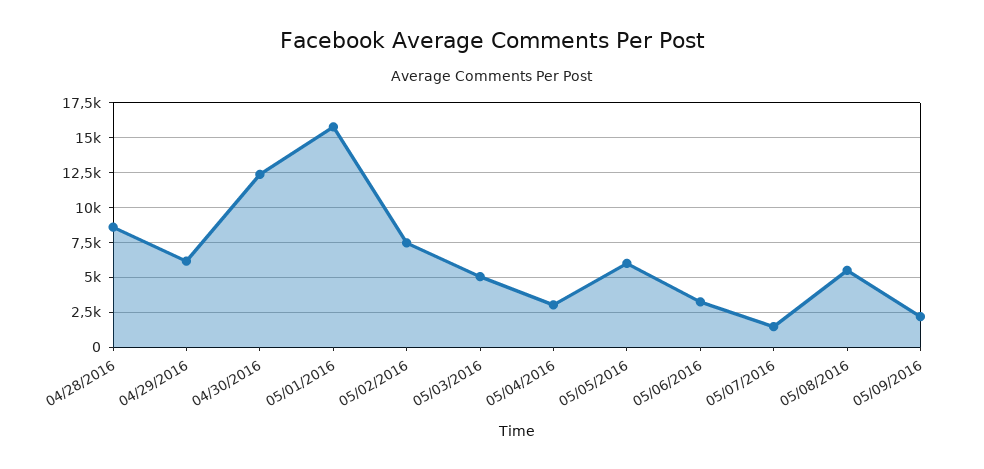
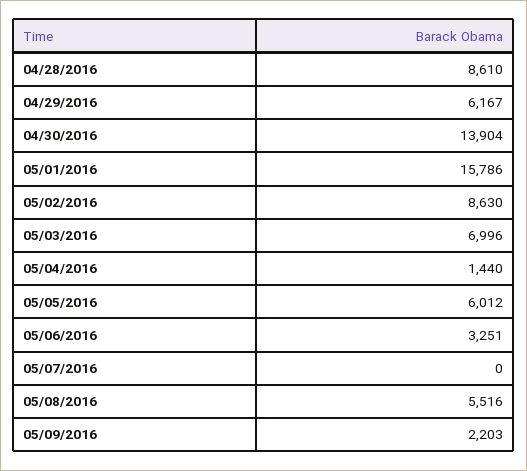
04/30/2016: 12500 -> 13904
05/02/2016: 7500 -> 8630
05/03/2016: 5000 -> 6996
05/04/2016: 3000 -> 1440
05/07/2016: 1500 -> 0

